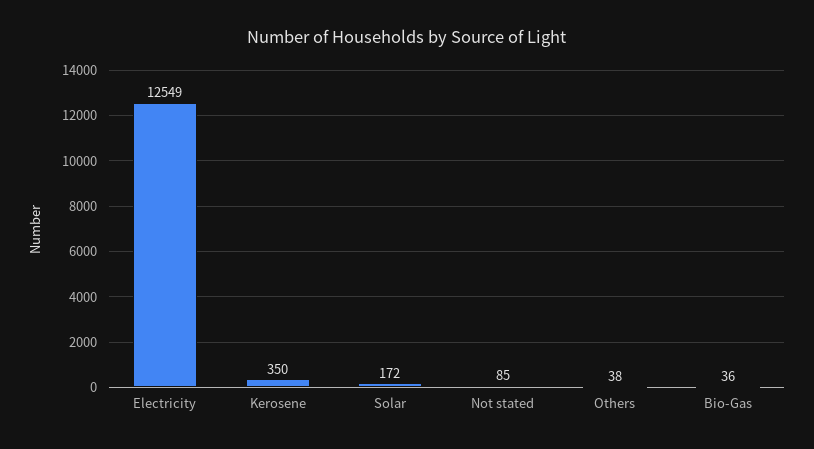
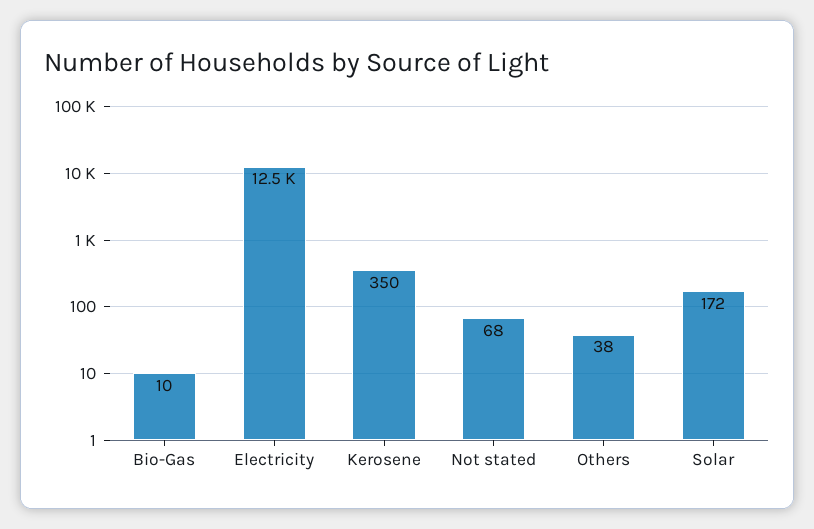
Not stated: 85 -> 68
Bio-Gas: 36 -> 10

